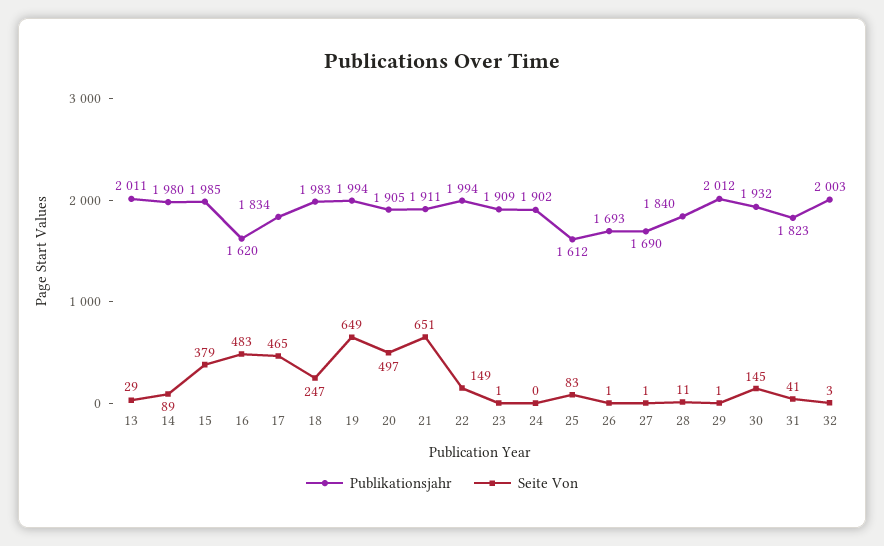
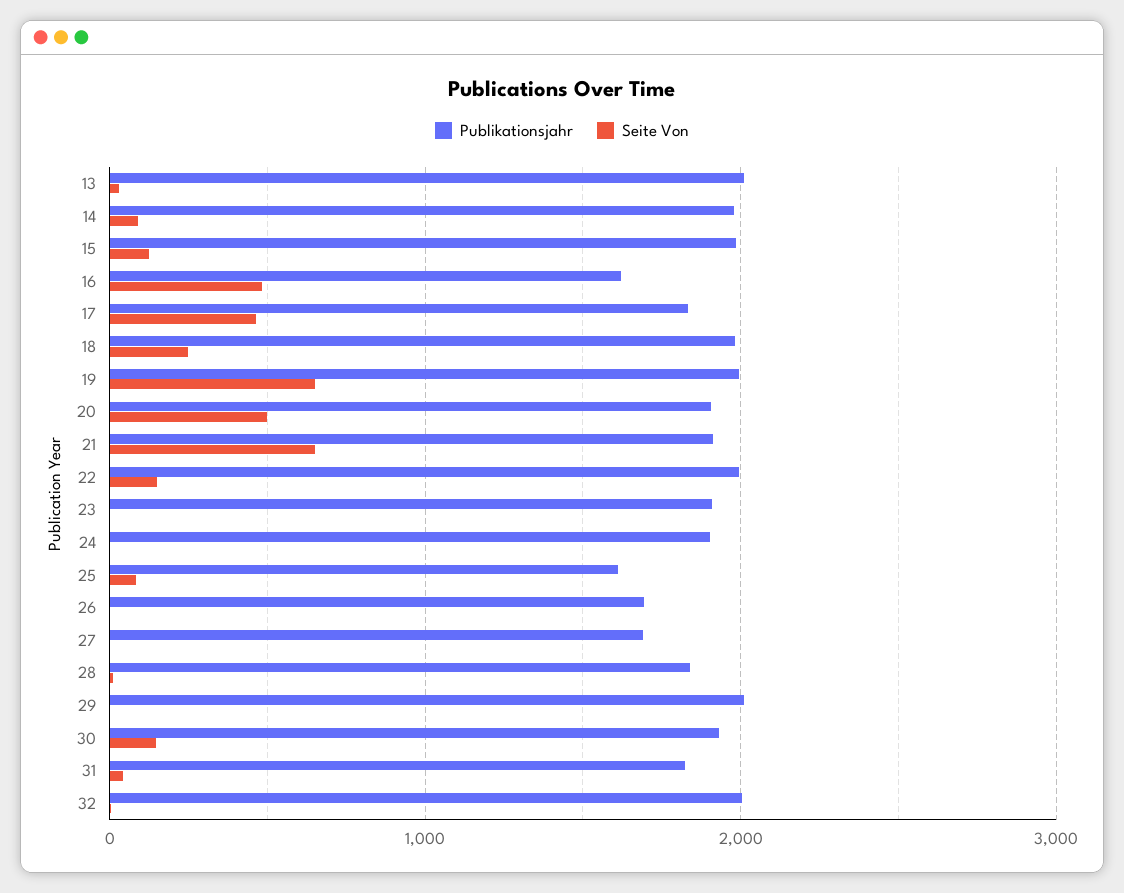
Seite Von, 15: 379 -> 100

